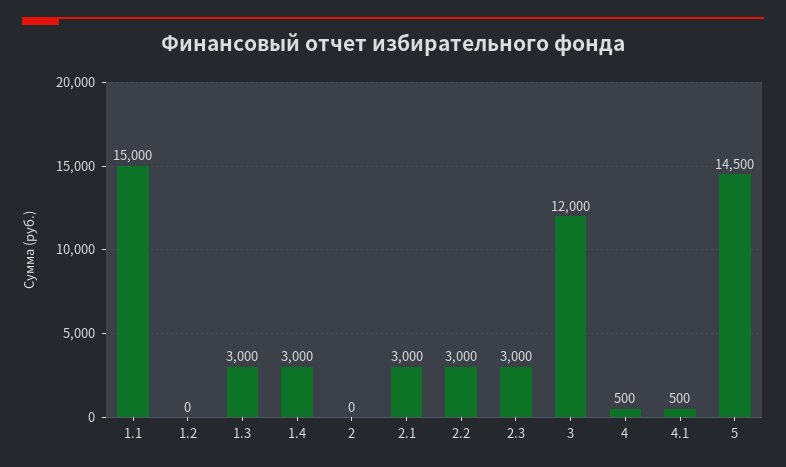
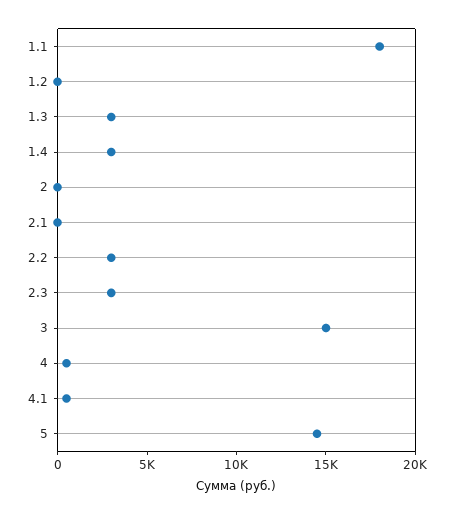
1.1: 15000 -> 18000
2.1: 3000 -> 0
3: 12000 -> 15000

